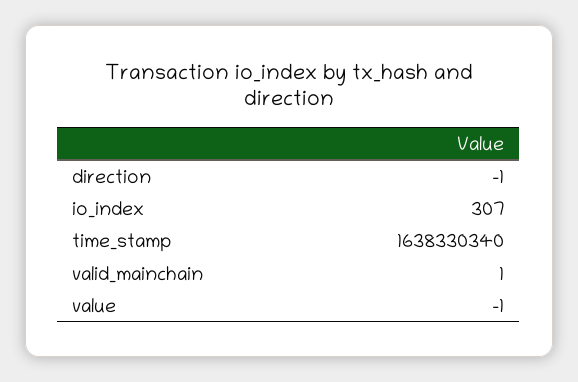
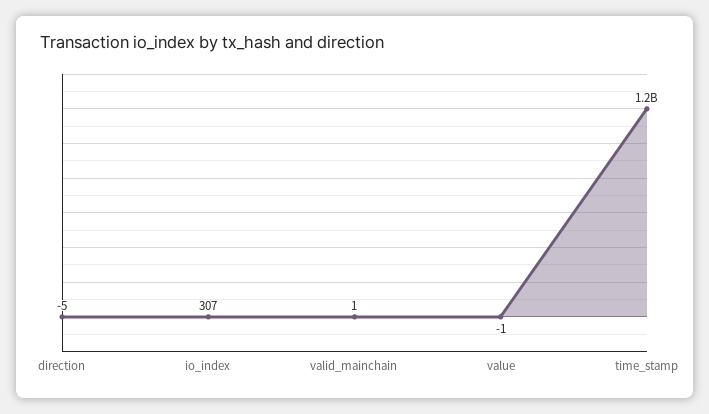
direction: -1 -> -5
time_stamp: 1638330340 -> 1200000000

